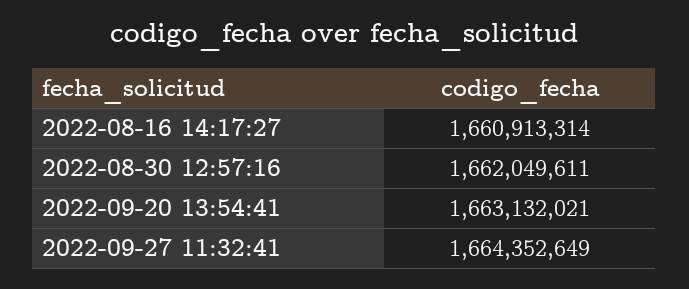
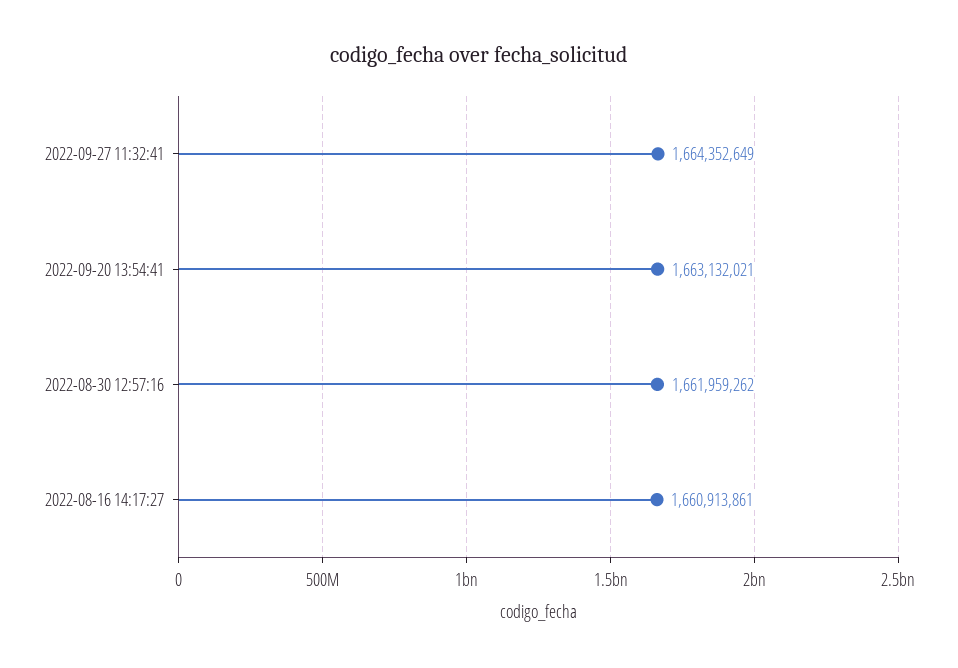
2022-08-16 14:17:27: 1660913314 -> 1660913861
2022-08-30 12:57:16: 1662049611 -> 1661959262

